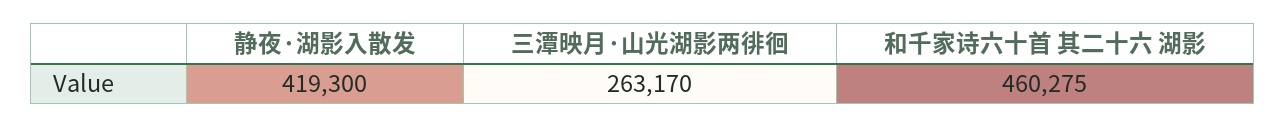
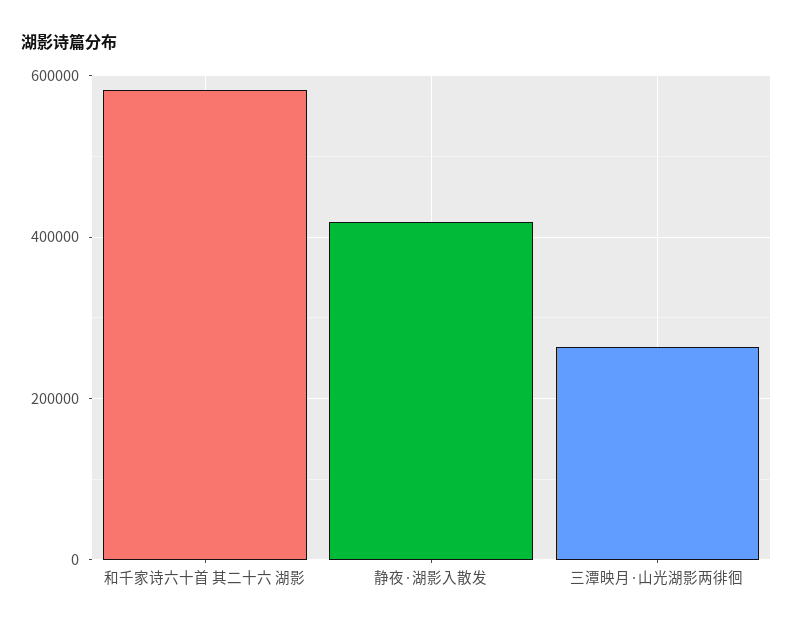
和千家诗六十首 其二十六 湖影: 460275 -> 580000

